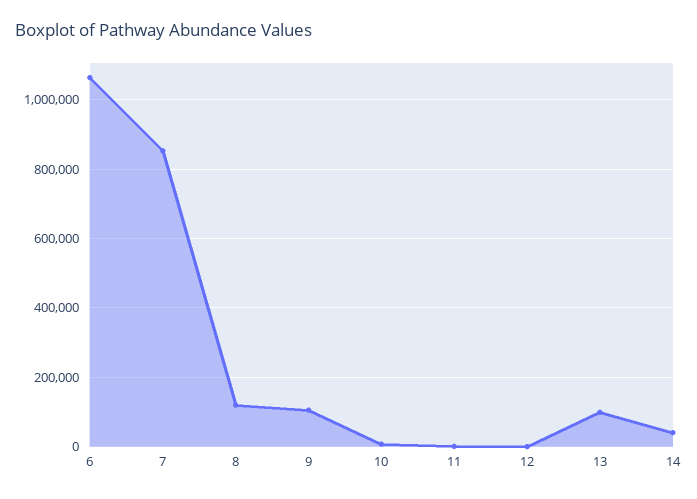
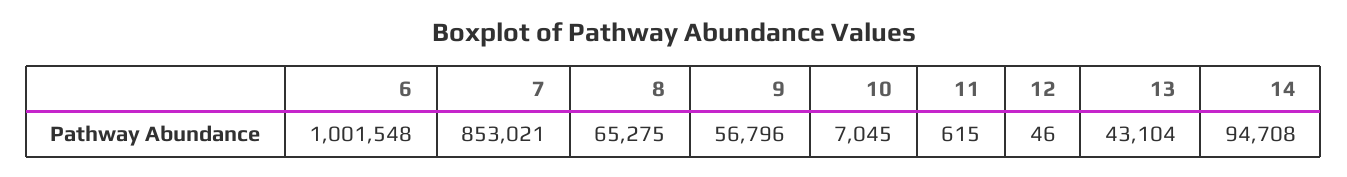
6: 1060000 -> 1001548
8: 120000 -> 65275
9: 100000 -> 56796
13: 100000 -> 43104
14: 40000 -> 94708

